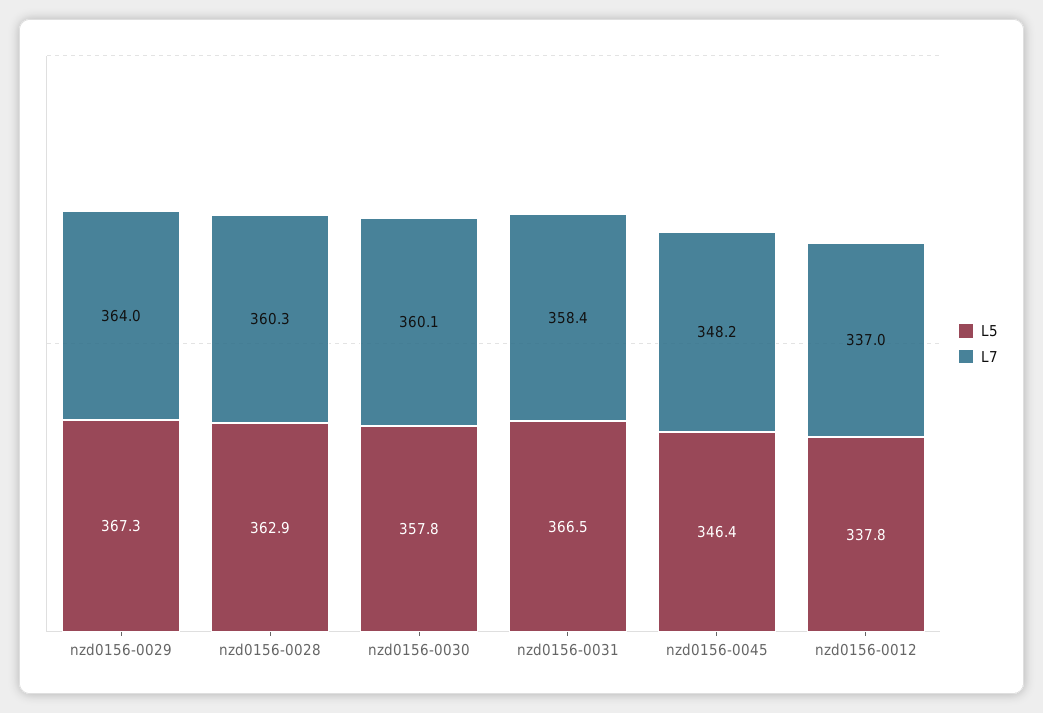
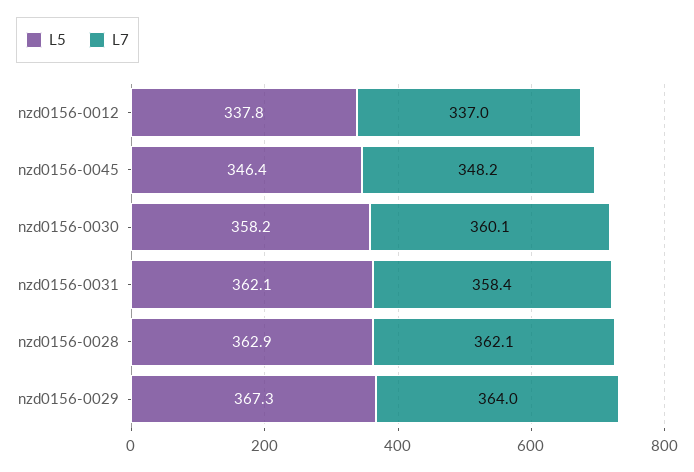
L7, nzd0156-0028: 360.3 -> 362.1
L5, nzd0156-0030: 357.8 -> 358.2
L5, nzd0156-0031: 366.5 -> 362.1

